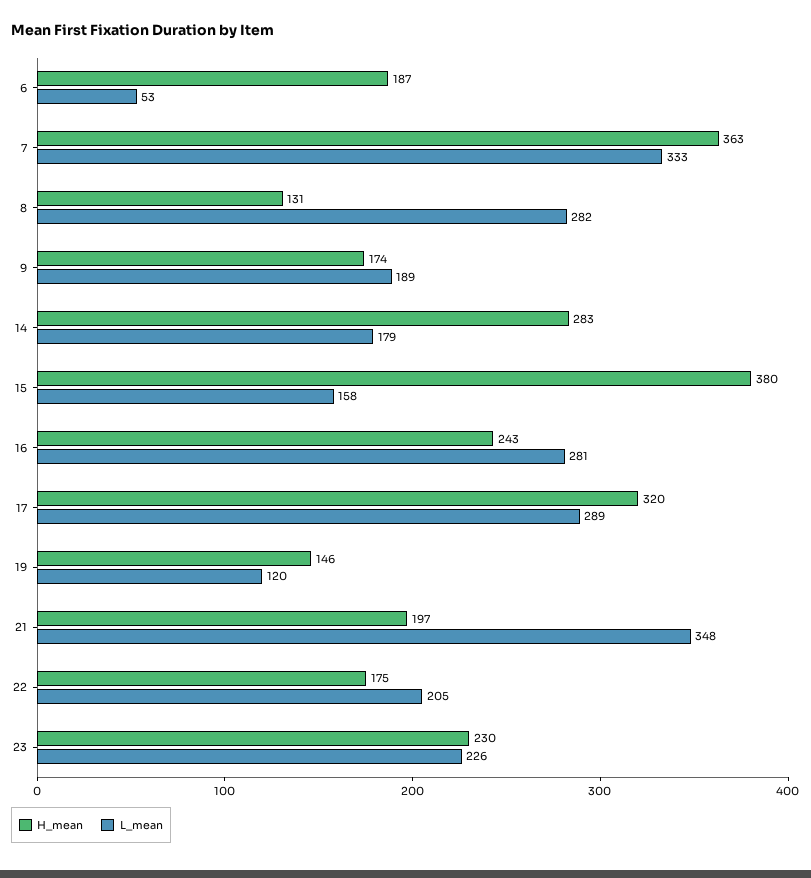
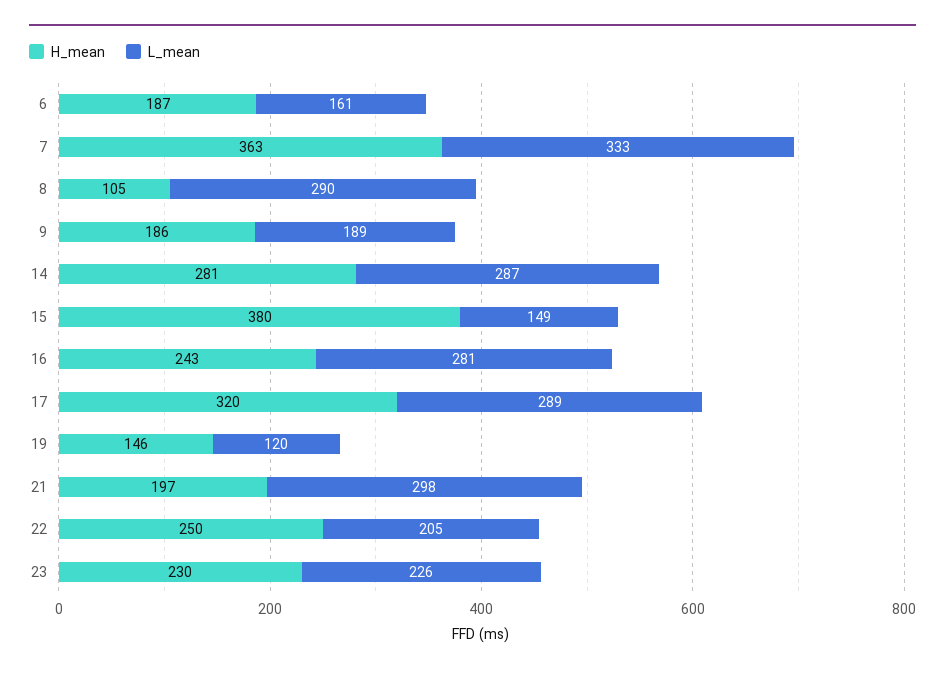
L_mean, 6: 53 -> 161
H_mean, 8: 131 -> 105
L_mean, 8: 282 -> 290
H_mean, 9: 174 -> 186
H_mean, 14: 283 -> 281
L_mean, 14: 179 -> 287
L_mean, 15: 158 -> 149
L_mean, 21: 348 -> 298
H_mean, 22: 175 -> 250

